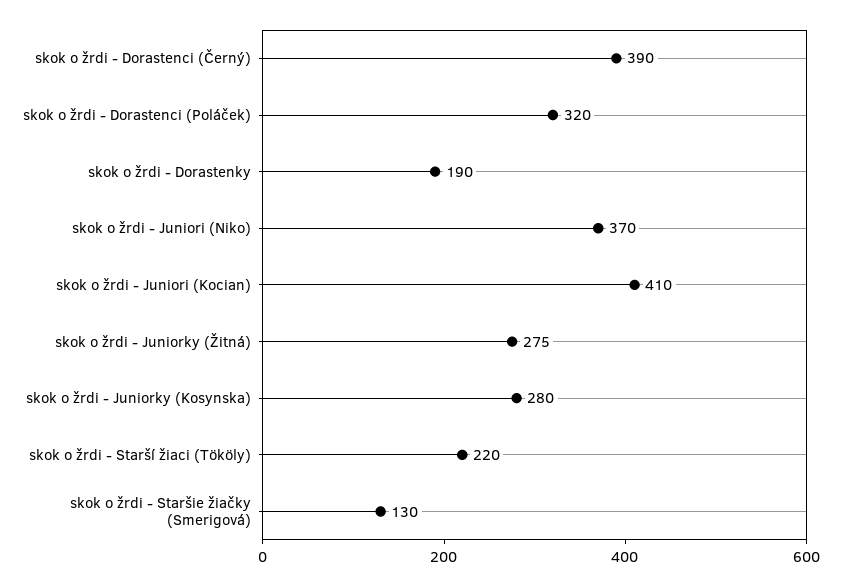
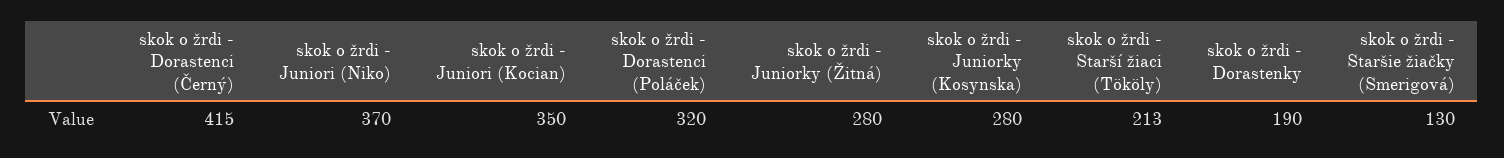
skok o žrdi - Dorastenci (Černý): 390 -> 415
skok o žrdi - Juniori (Kocian): 410 -> 350
skok o žrdi - Juniorky (Žitná): 275 -> 280
skok o žrdi - Starší žiaci (Tököly): 220 -> 213

